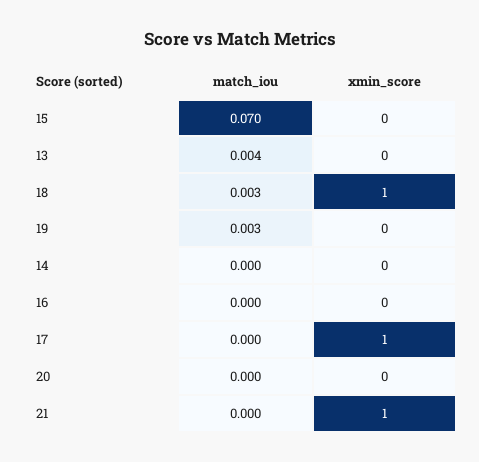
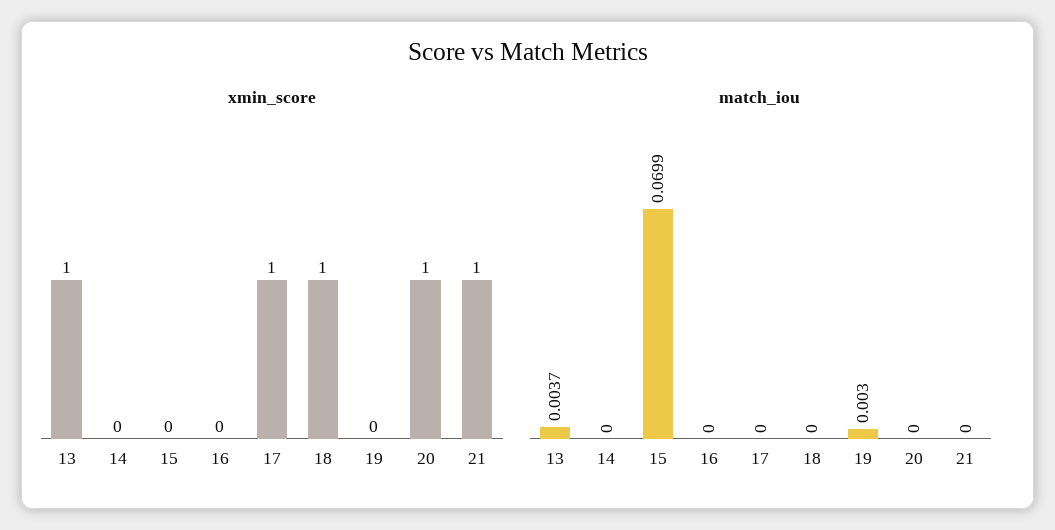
xmin_score, 13: 0 -> 1
match_iou, 18: 0.003 -> 0
xmin_score, 20: 0 -> 1

